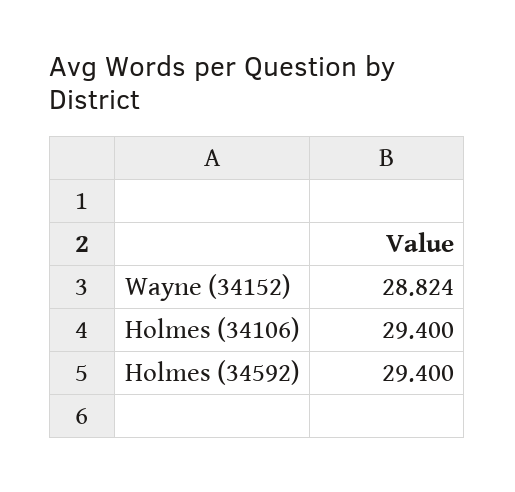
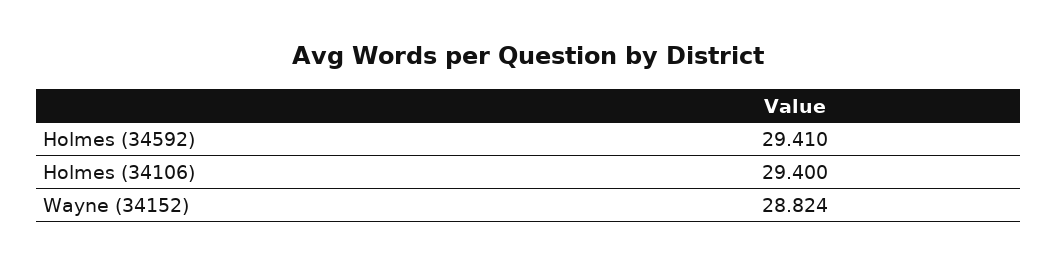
Holmes (34592): 29.4 -> 29.41

